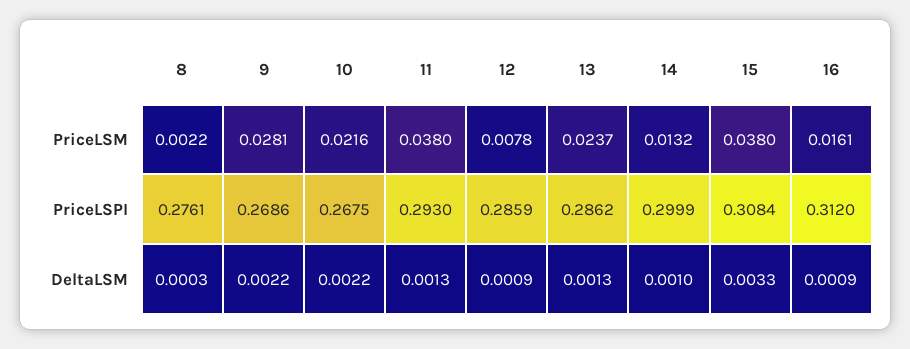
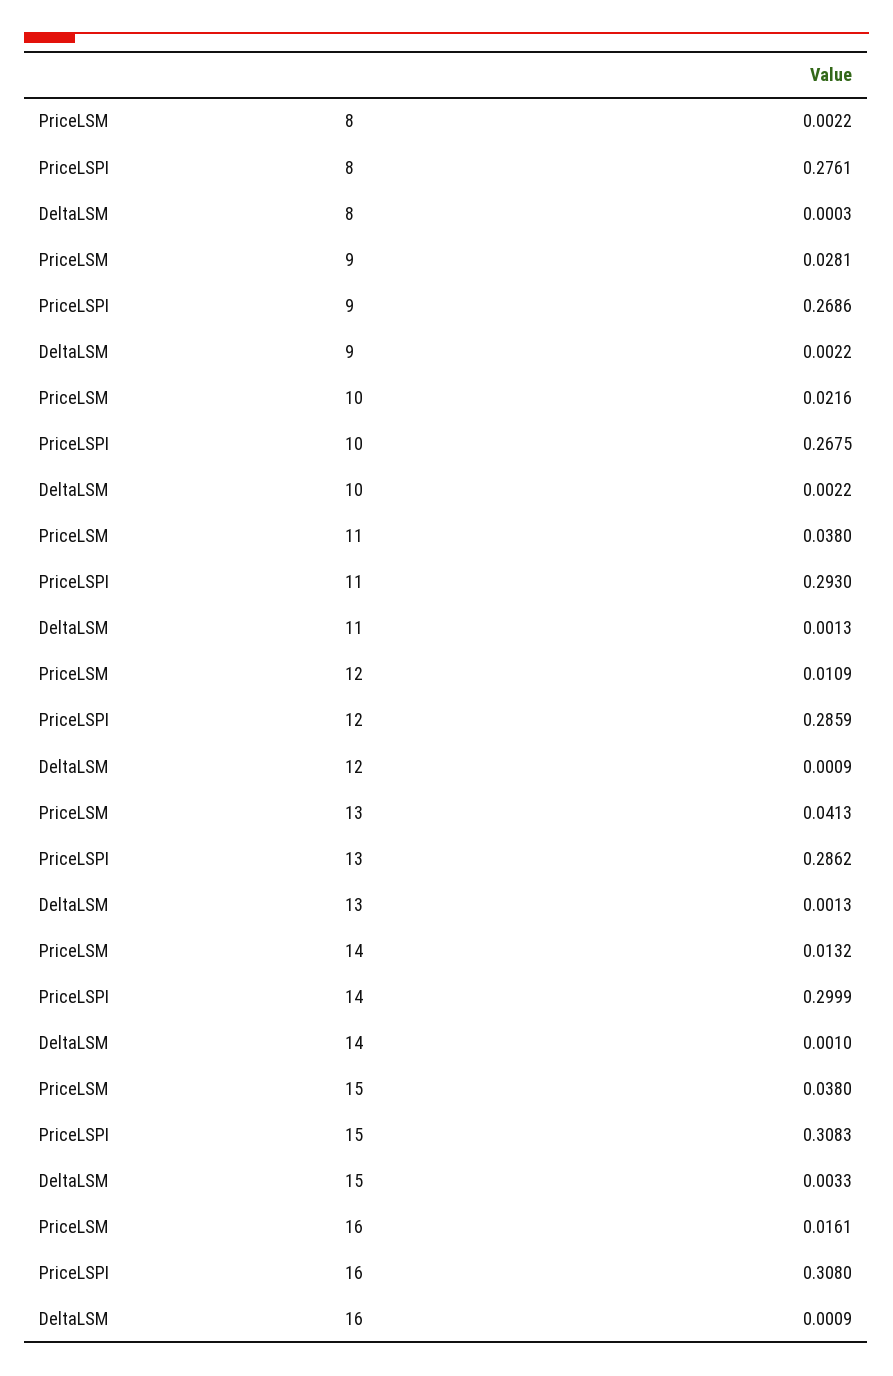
12, PriceLSM: 0.0078 -> 0.0109
13, PriceLSM: 0.0237 -> 0.0413
15, PriceLSPI: 0.3084 -> 0.3083
16, PriceLSPI: 0.312 -> 0.308

